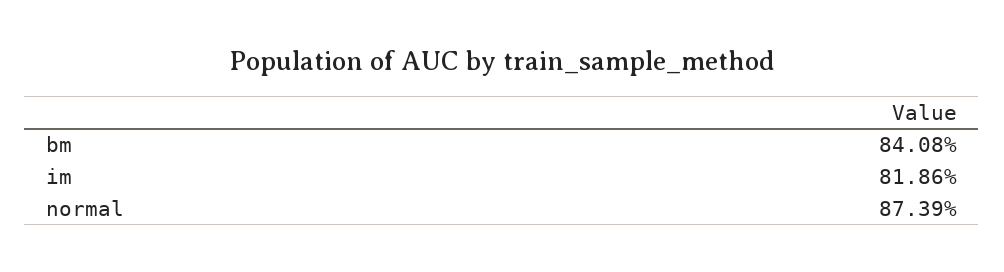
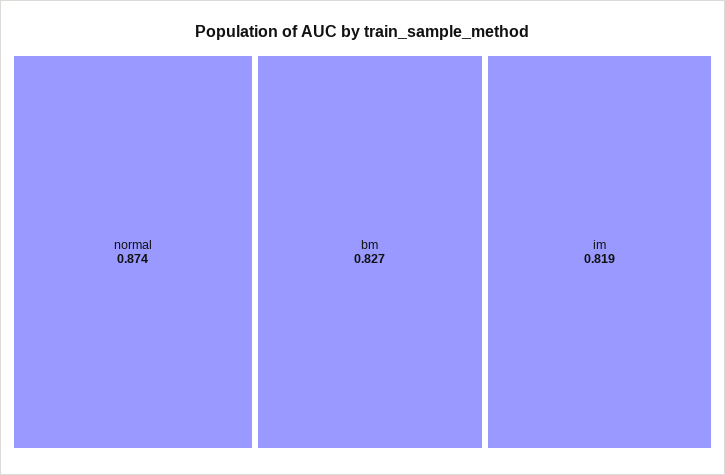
bm: 0.8408 -> 0.827

